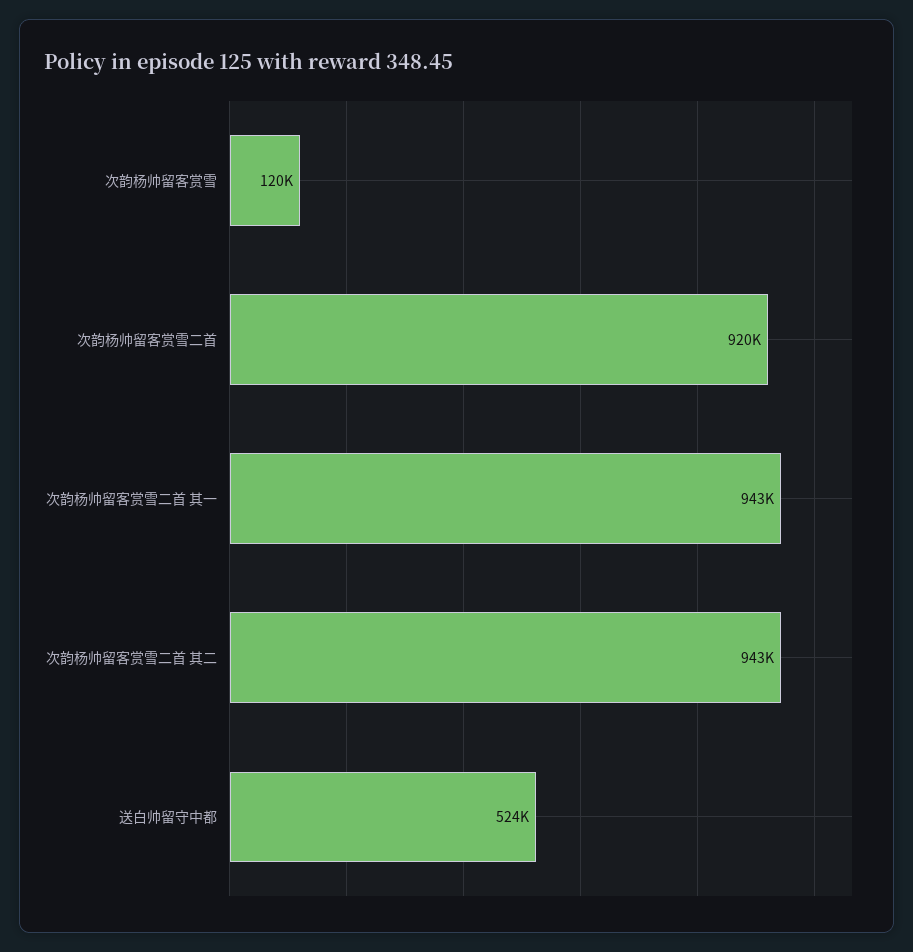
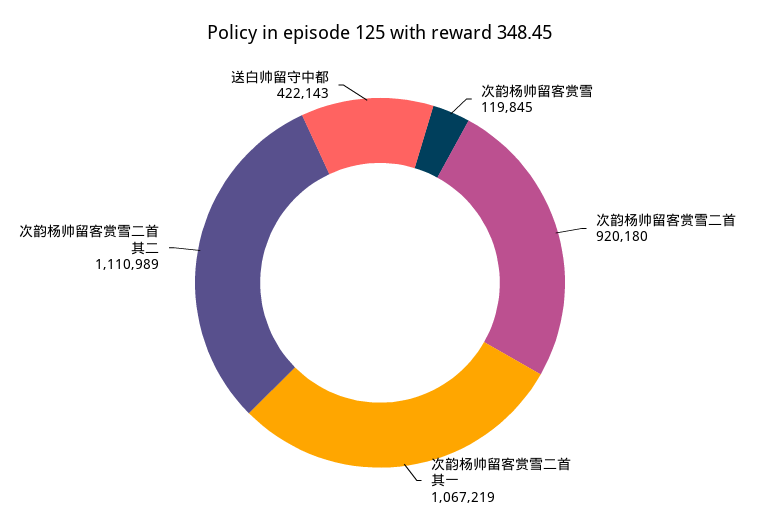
次韵杨帅留客赏雪二首 其一: 943000 -> 1067219
次韵杨帅留客赏雪二首 其二: 943000 -> 1110989
送白帅留守中都: 524000 -> 422143

